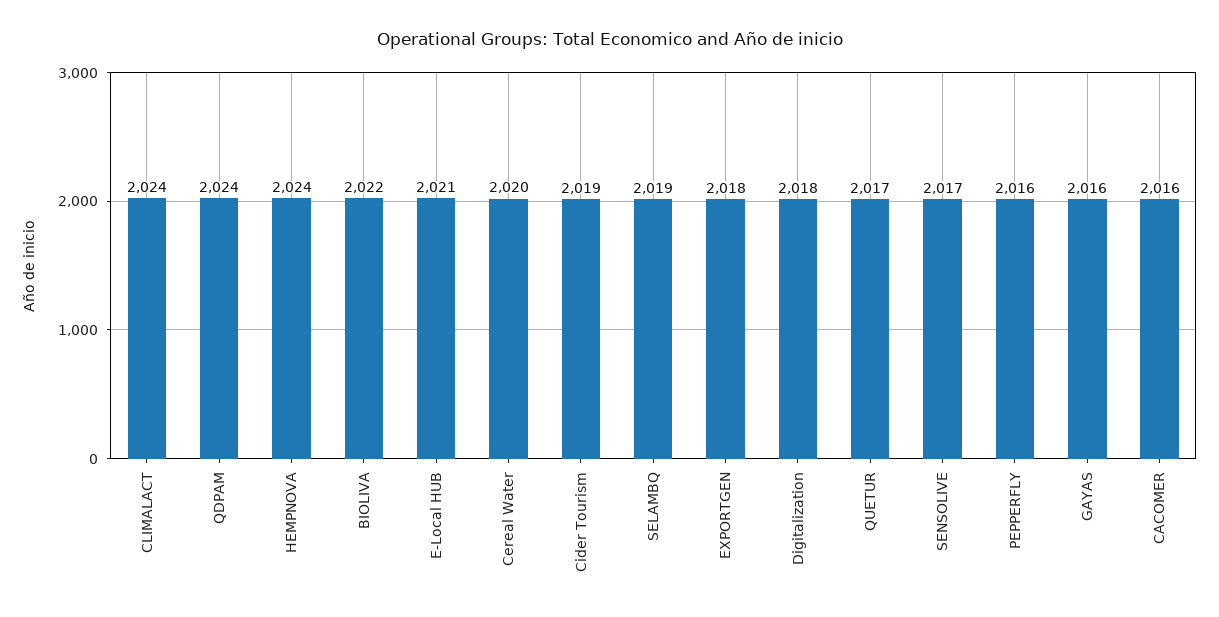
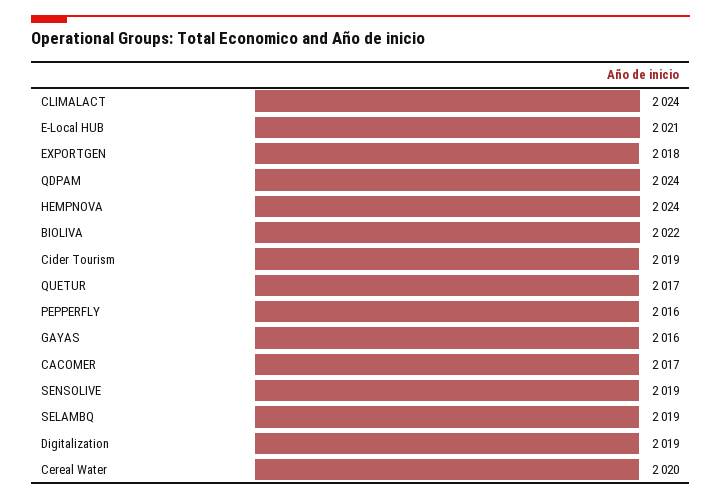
Digitalization: 2018 -> 2019
SENSOLIVE: 2017 -> 2019
CACOMER: 2016 -> 2017

